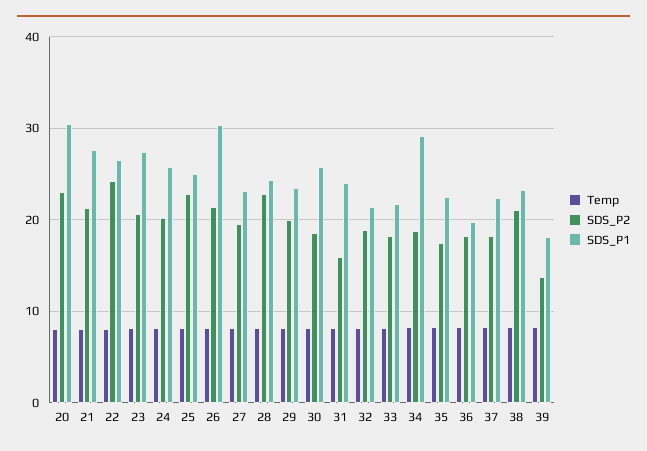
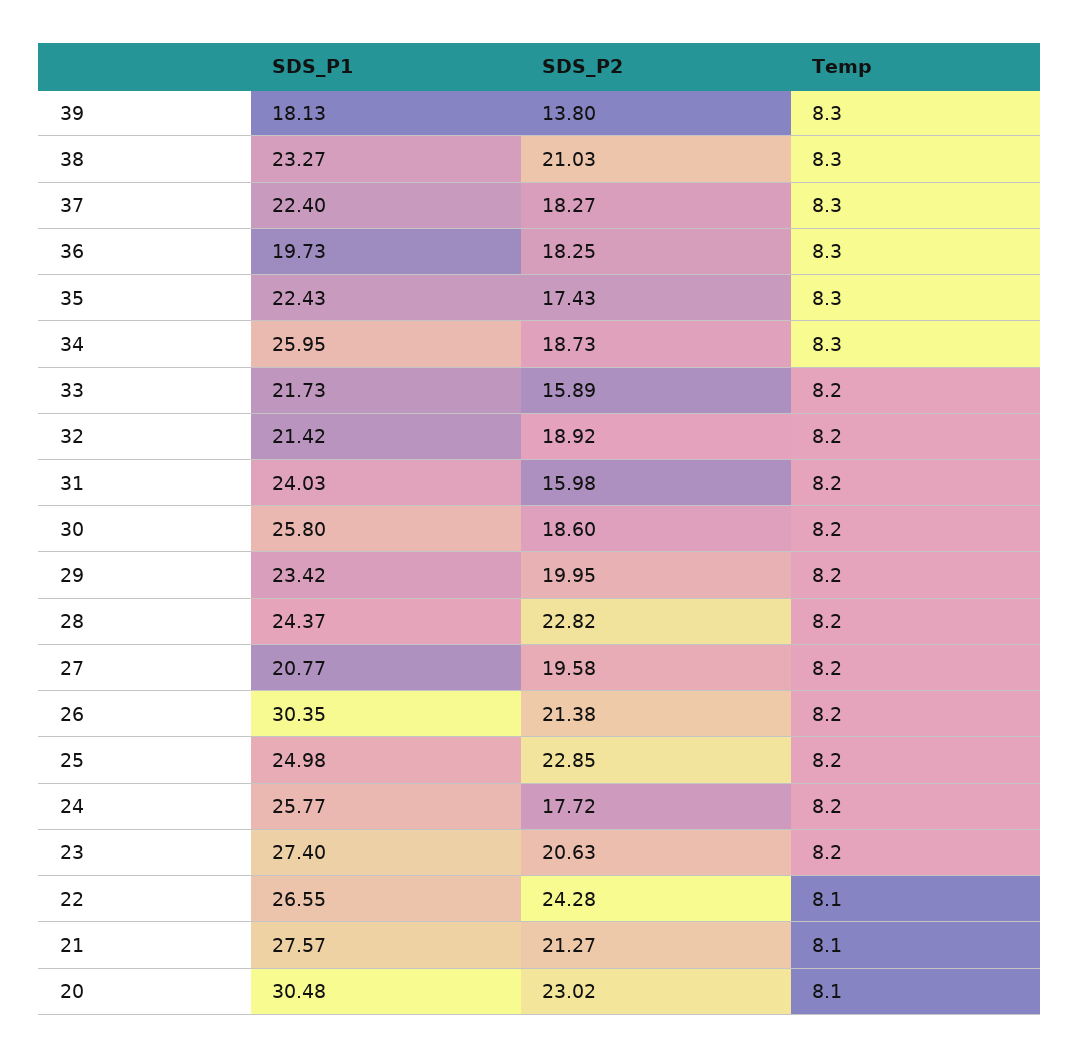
SDS_P2, 24: 20 -> 17.72
SDS_P1, 27: 23 -> 20.77
SDS_P2, 33: 18 -> 15.89
SDS_P1, 34: 29 -> 25.95

